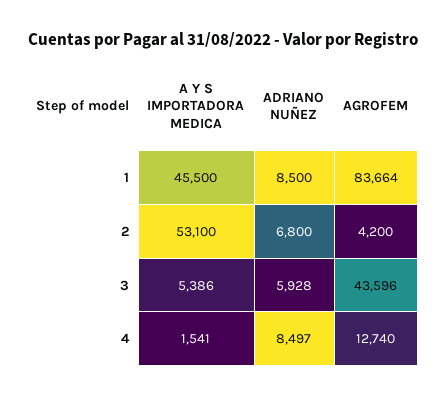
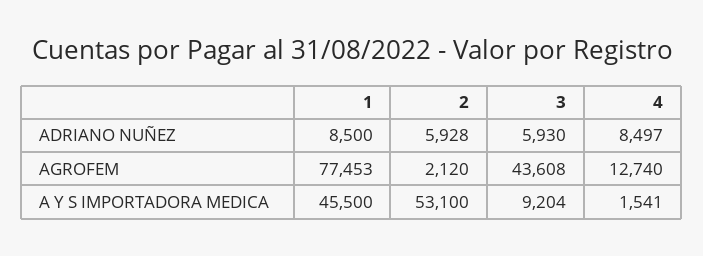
AGROFEM, 1: 83664 -> 77453
ADRIANO NUÑEZ, 2: 6800 -> 5928
AGROFEM, 2: 4200 -> 2120
A Y S IMPORTADORA MEDICA, 3: 5386 -> 9204
ADRIANO NUÑEZ, 3: 5928 -> 5930
AGROFEM, 3: 43596 -> 43608

